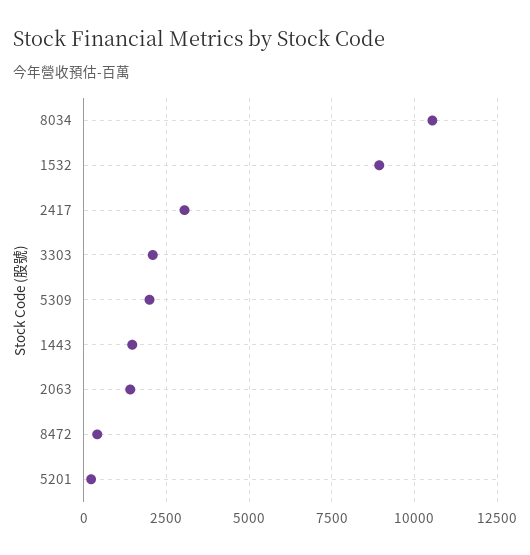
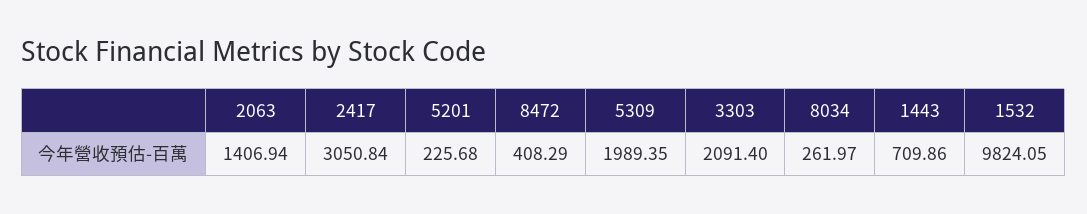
8034: 10500 -> 261.97
1532: 9000 -> 9824.05
1443: 1500 -> 709.86

